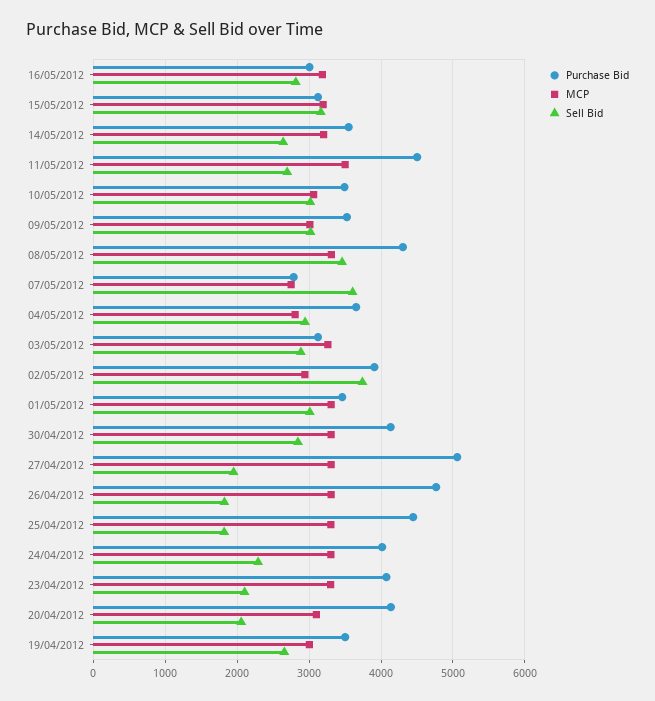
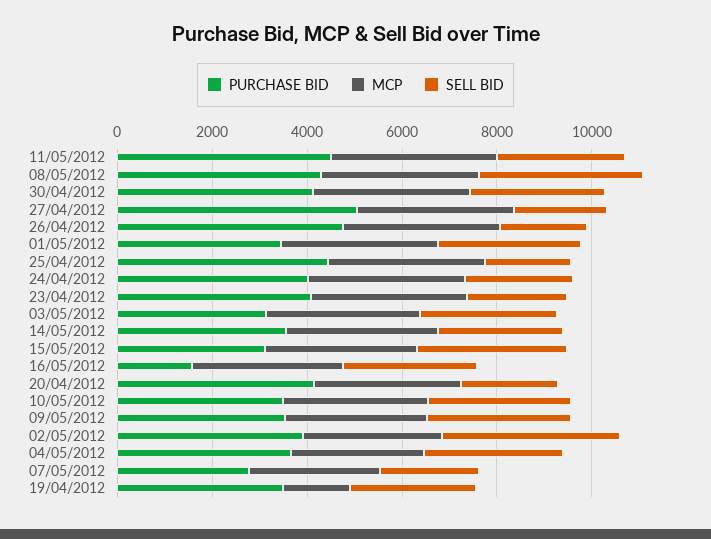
Purchase Bid, 16/05/2012: 3000 -> 1500
Sell Bid, 07/05/2012: 3600 -> 2000
MCP, 19/04/2012: 3000 -> 1500

